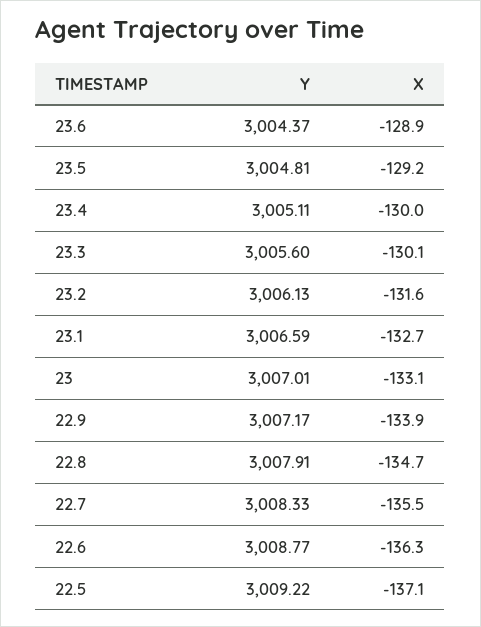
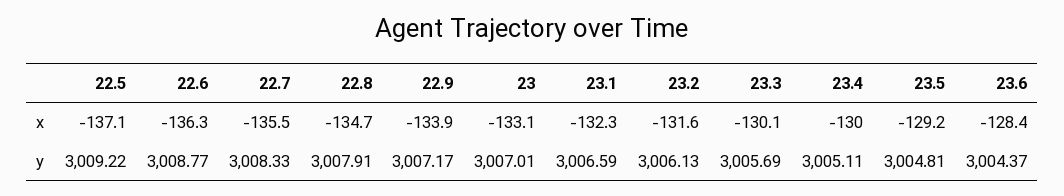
X, 23.6: -128.9 -> -128.4
Y, 23.3: 3005.6 -> 3005.69
X, 23.1: -132.7 -> -132.3

